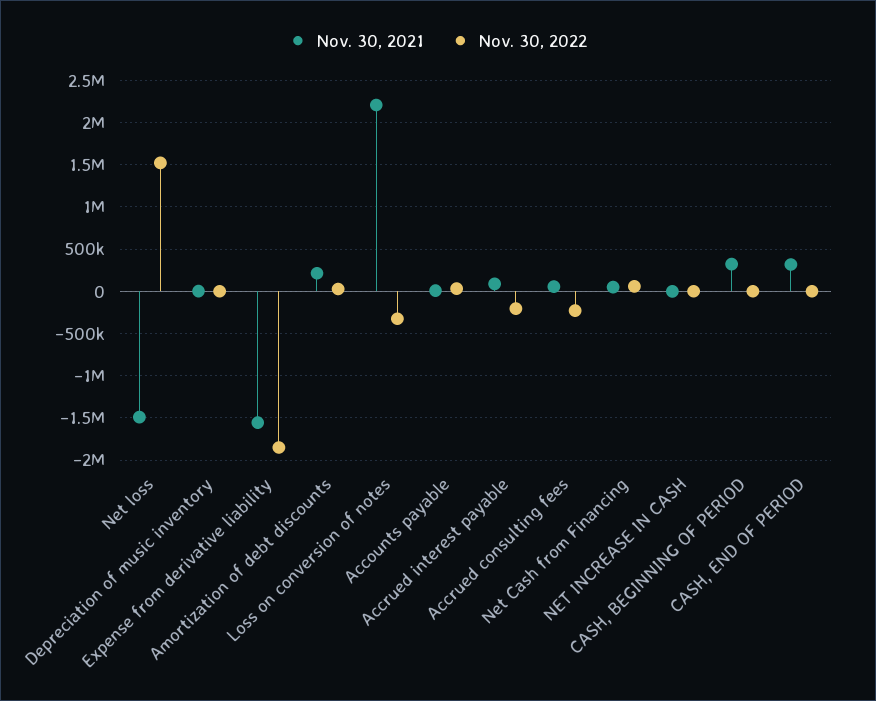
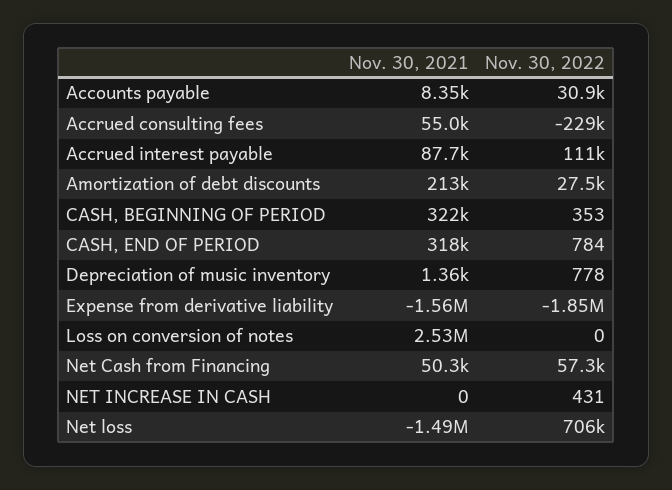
Nov. 30, 2022, Net loss: 1500000 -> 706000
Nov. 30, 2021, Loss on conversion of notes: 2200000 -> 2530000
Nov. 30, 2022, Loss on conversion of notes: -300000 -> 0
Nov. 30, 2022, Accrued interest payable: -200000 -> 111000

